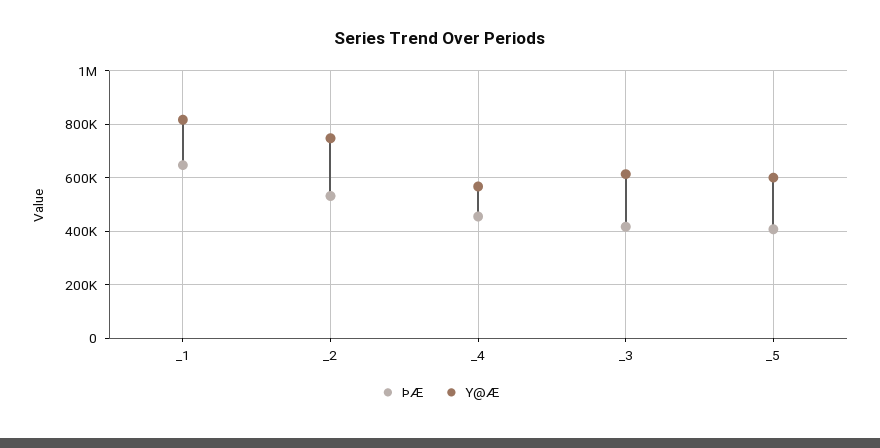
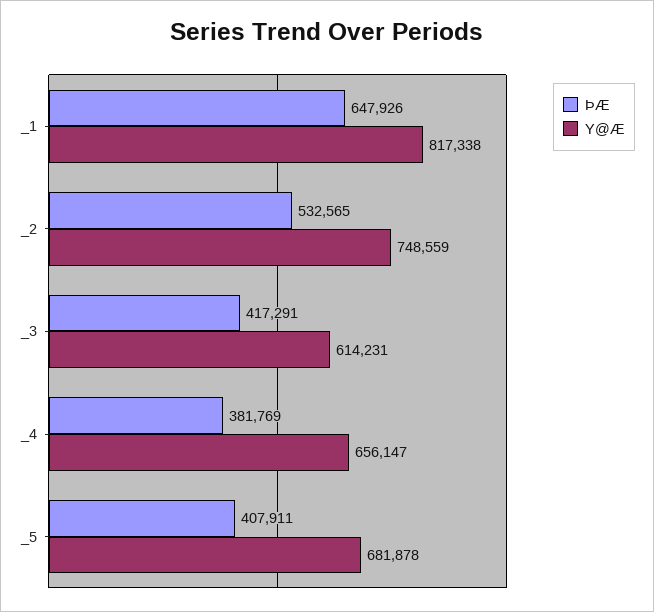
ÞÆ, _4: 450000 -> 381769
Y@Æ, _4: 575000 -> 656147
Y@Æ, _5: 600000 -> 681878

